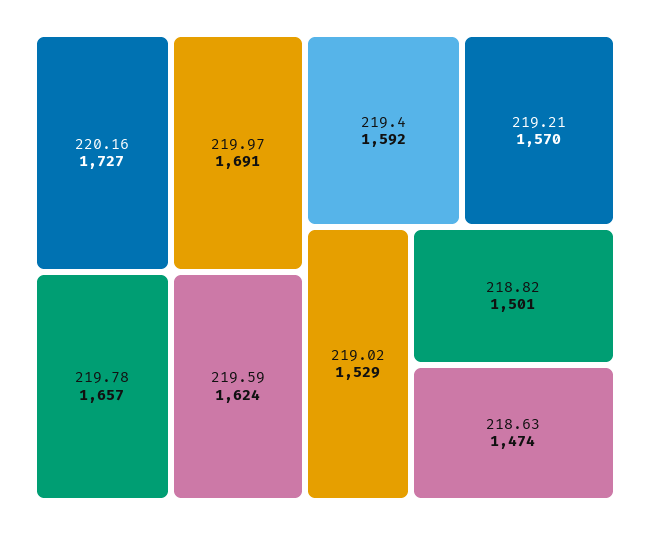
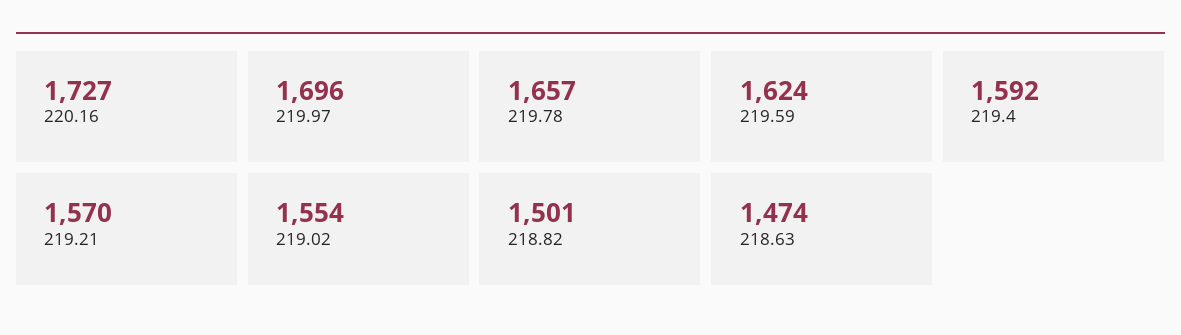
219.97: 1691 -> 1696
219.02: 1529 -> 1554

